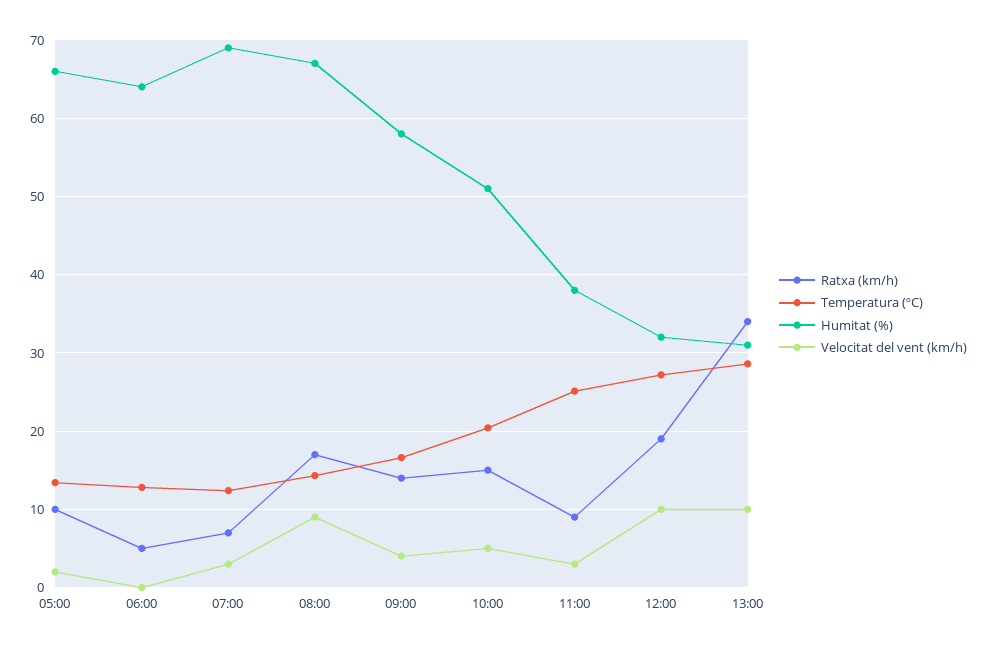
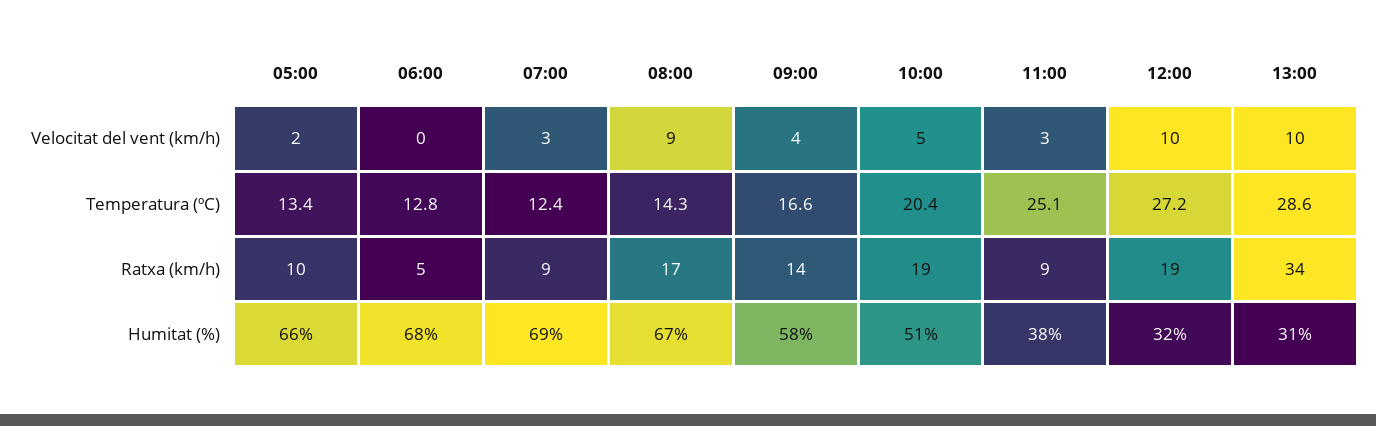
Humitat (%), 06:00: 64 -> 68
Ratxa (km/h), 07:00: 7 -> 9
Ratxa (km/h), 10:00: 15 -> 19

